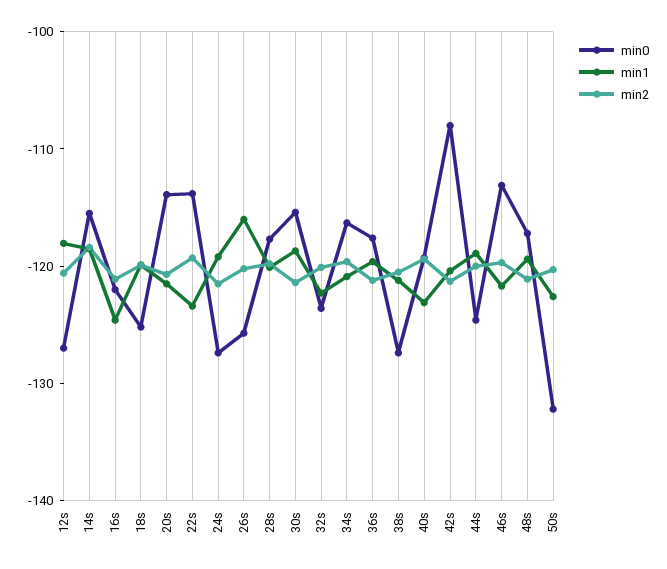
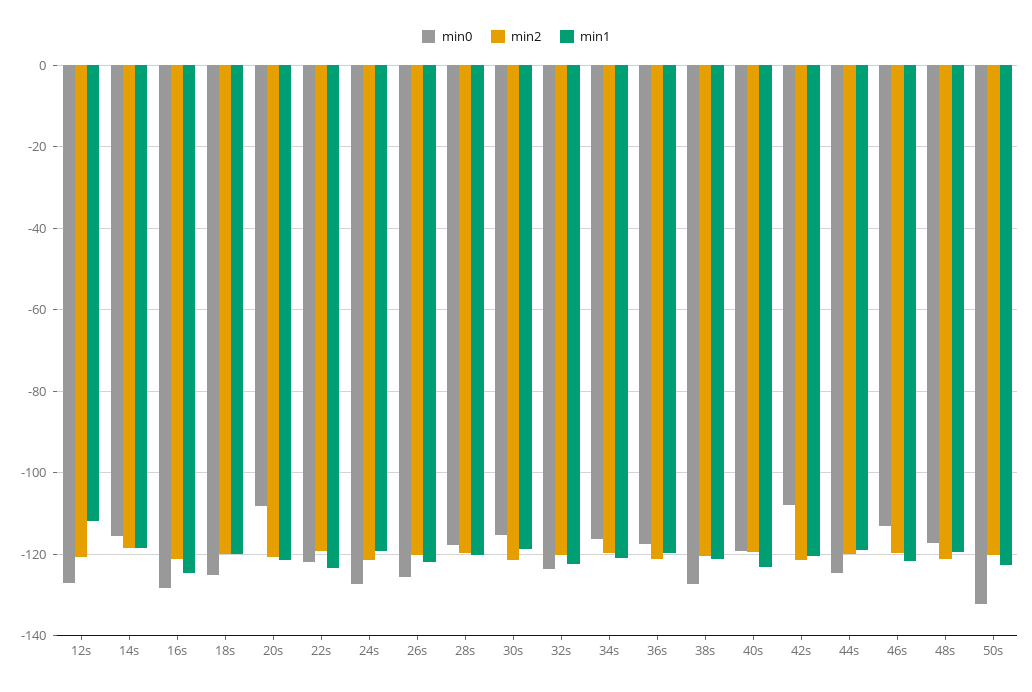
min1, 12s: -118 -> -112
min0, 16s: -122 -> -128
min0, 20s: -114 -> -108
min0, 22s: -114 -> -122
min1, 26s: -116 -> -122

